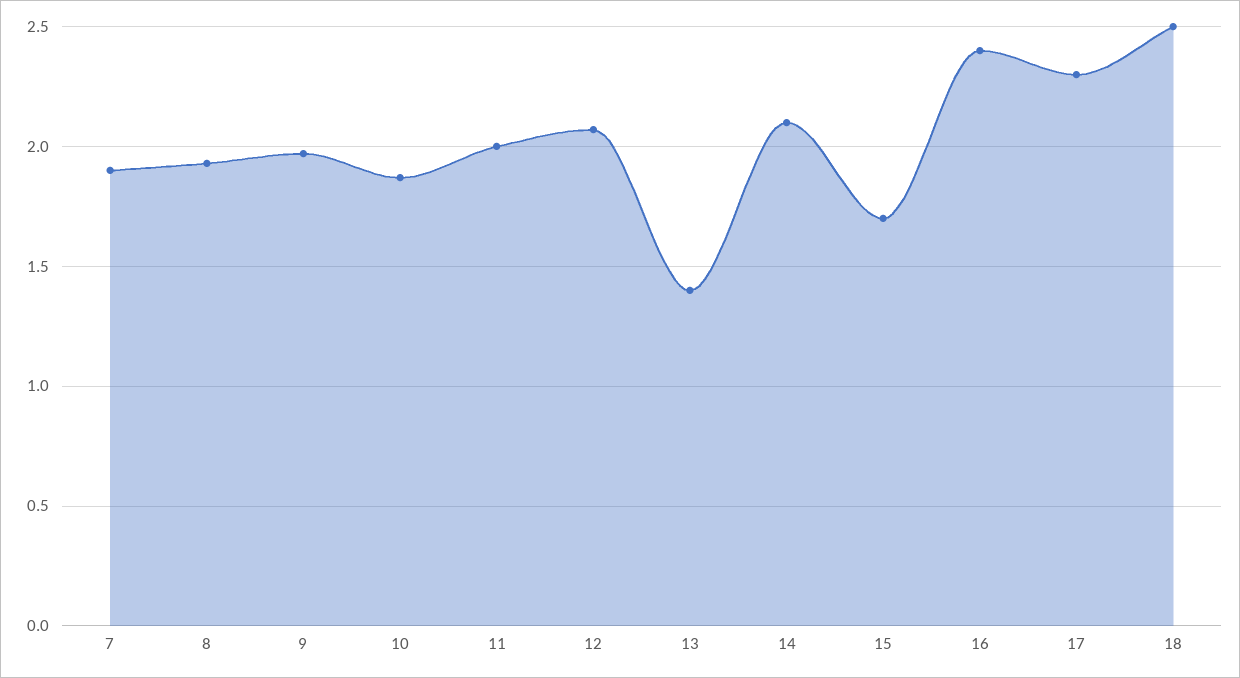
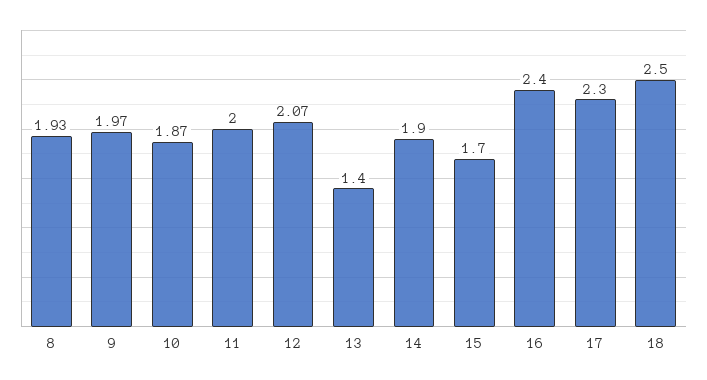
7: 1.9 -> none
14: 2.1 -> 1.9

